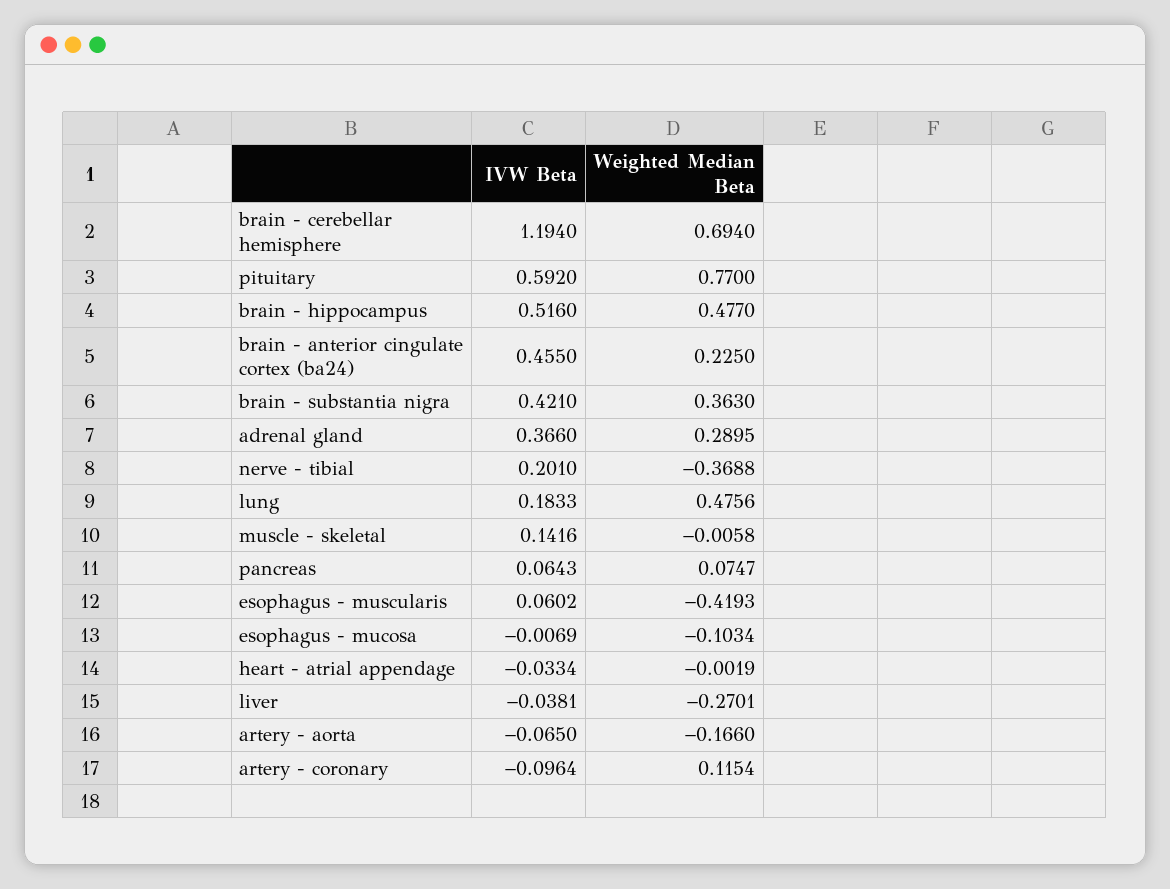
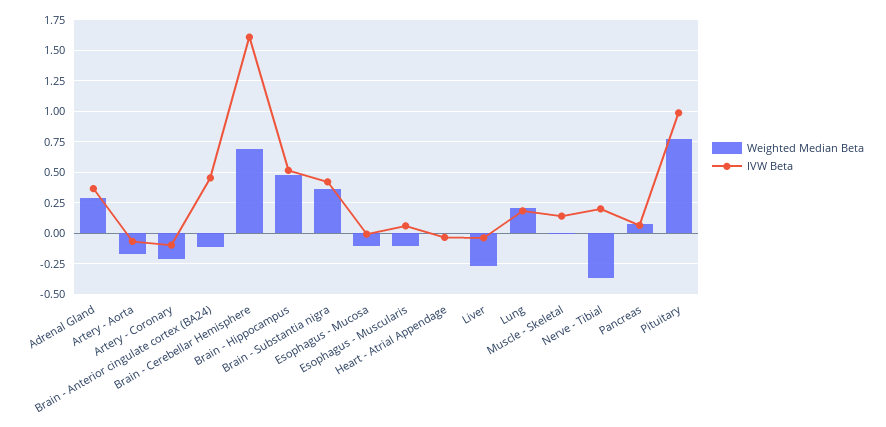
IVW Beta, brain - cerebellar hemisphere: 1.194 -> 1.6
IVW Beta, pituitary: 0.592 -> 1
Weighted Median Beta, brain - anterior cingulate cortex (ba24): 0.225 -> -0.1
Weighted Median Beta, lung: 0.4756 -> 0.2
Weighted Median Beta, esophagus - muscularis: -0.4193 -> -0.1
Weighted Median Beta, artery - coronary: 0.1154 -> -0.2

